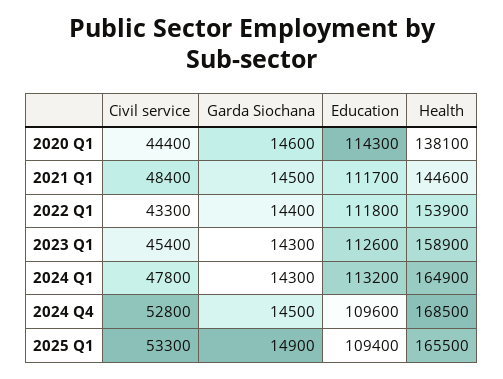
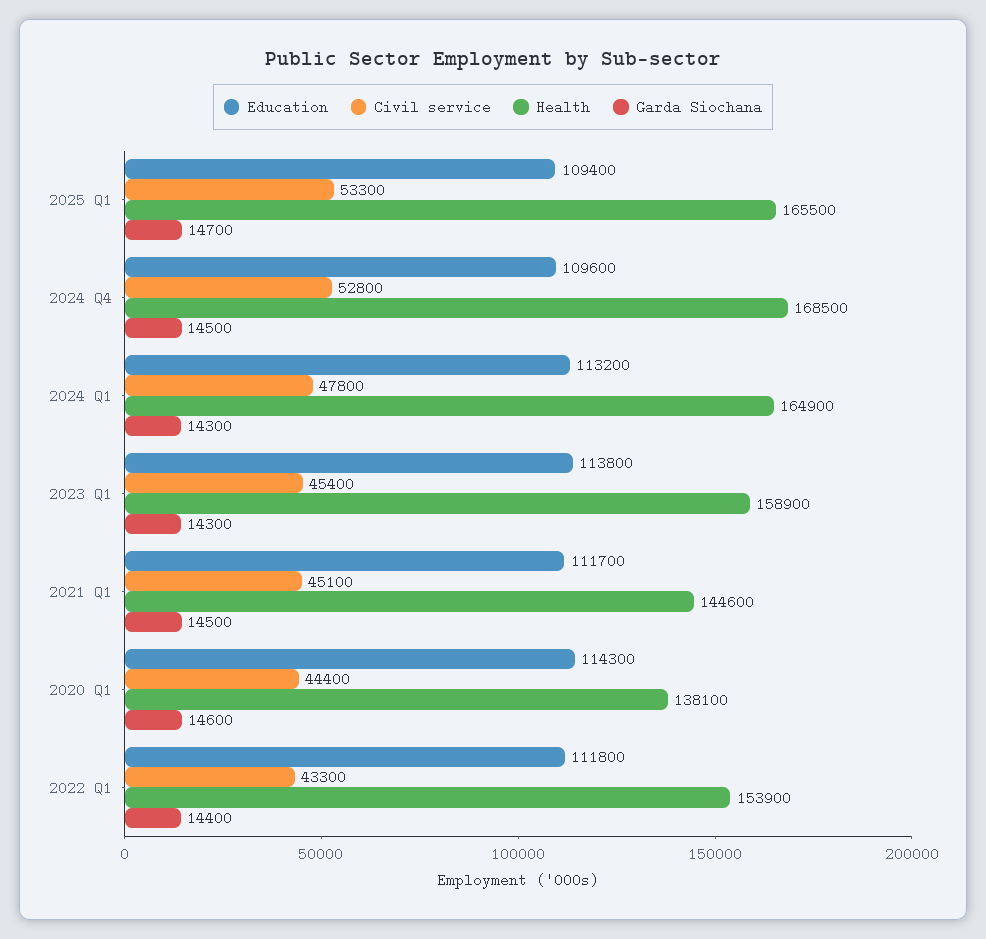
Civil service, 2021 Q1: 48400 -> 45100
Education, 2023 Q1: 112600 -> 113800
Garda Siochana, 2025 Q1: 14900 -> 14700

